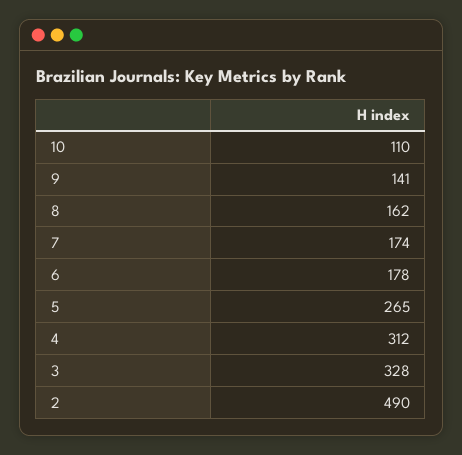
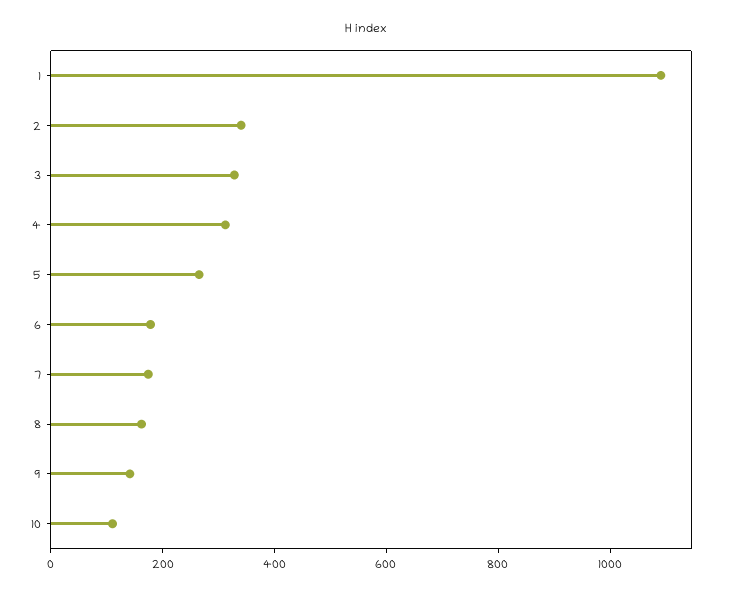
2: 490 -> 350
1: none -> 1100

